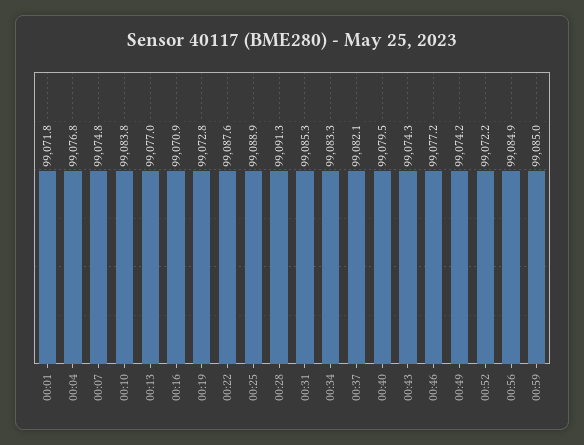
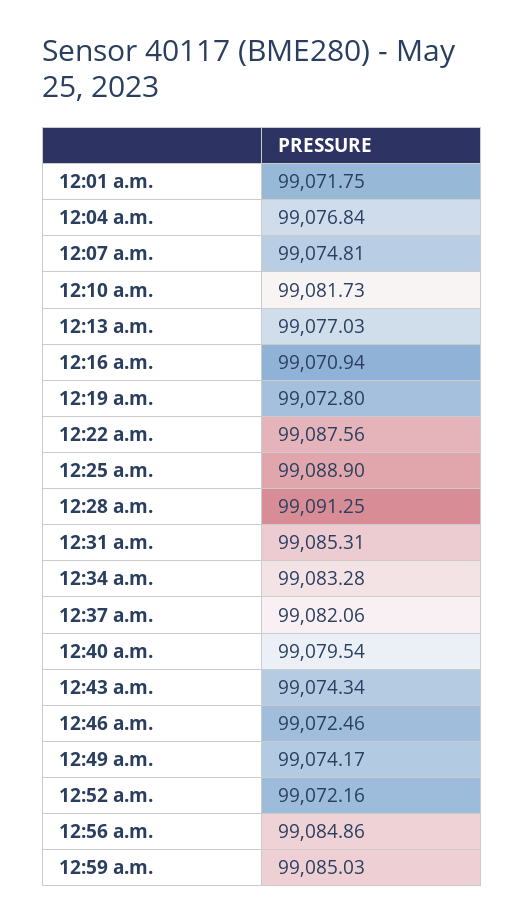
00:10: 99083.8 -> 99081.73
00:46: 99077.2 -> 99072.46

